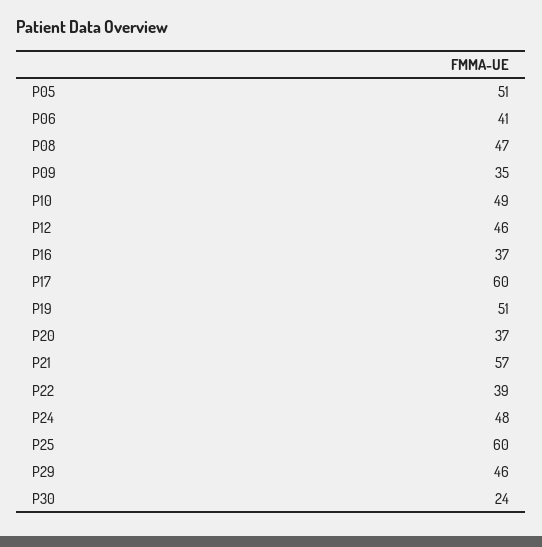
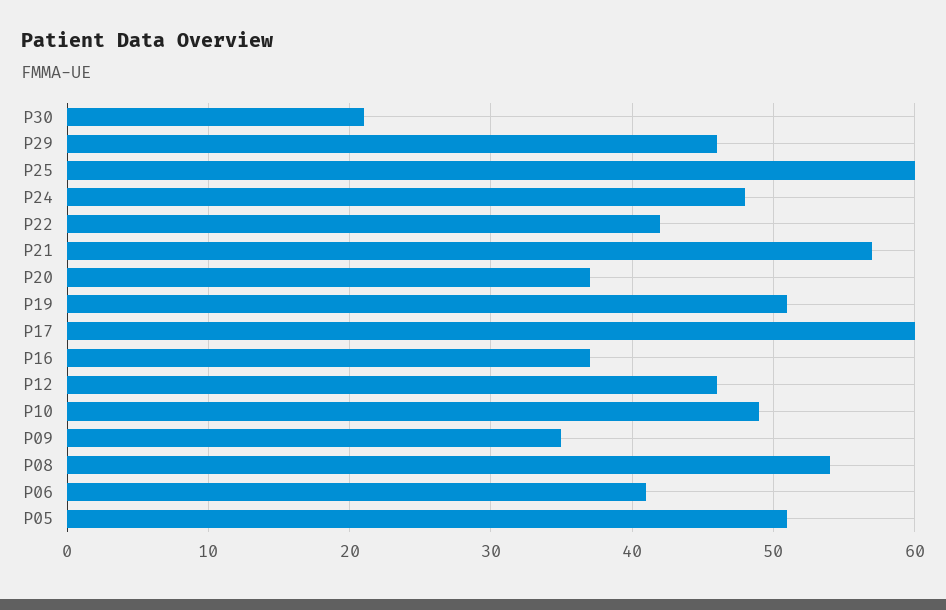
P08: 47 -> 54
P22: 39 -> 42
P30: 24 -> 21

